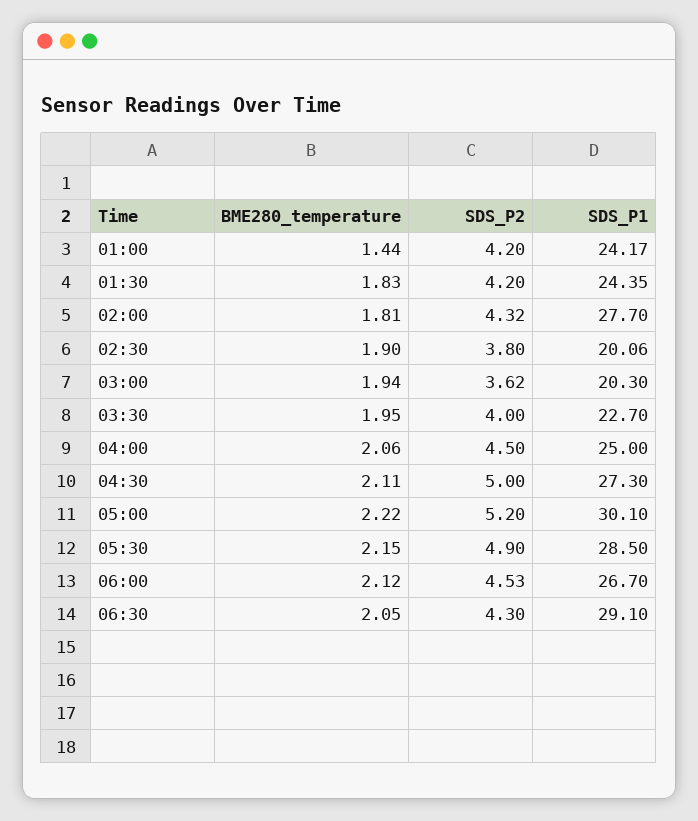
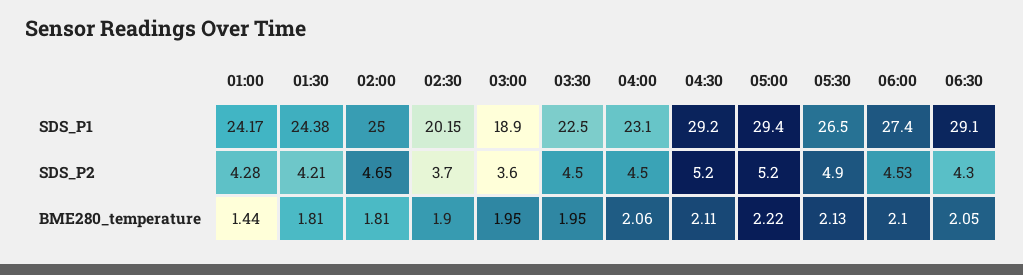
SDS_P2, 01:00: 4.2 -> 4.28
BME280_temperature, 01:30: 1.83 -> 1.81
SDS_P2, 01:30: 4.2 -> 4.21
SDS_P1, 01:30: 24.35 -> 24.38
SDS_P2, 02:00: 4.32 -> 4.65
SDS_P1, 02:00: 27.7 -> 25
SDS_P2, 02:30: 3.8 -> 3.7
SDS_P1, 02:30: 20.06 -> 20.15
BME280_temperature, 03:00: 1.94 -> 1.95
SDS_P2, 03:00: 3.62 -> 3.6
SDS_P1, 03:00: 20.3 -> 18.9
SDS_P2, 03:30: 4 -> 4.5
SDS_P1, 03:30: 22.7 -> 22.5
SDS_P1, 04:00: 25 -> 23.1
SDS_P2, 04:30: 5 -> 5.2
SDS_P1, 04:30: 27.3 -> 29.2
SDS_P1, 05:00: 30.1 -> 29.4
BME280_temperature, 05:30: 2.15 -> 2.13
SDS_P1, 05:30: 28.5 -> 26.5
BME280_temperature, 06:00: 2.12 -> 2.1
SDS_P1, 06:00: 26.7 -> 27.4

